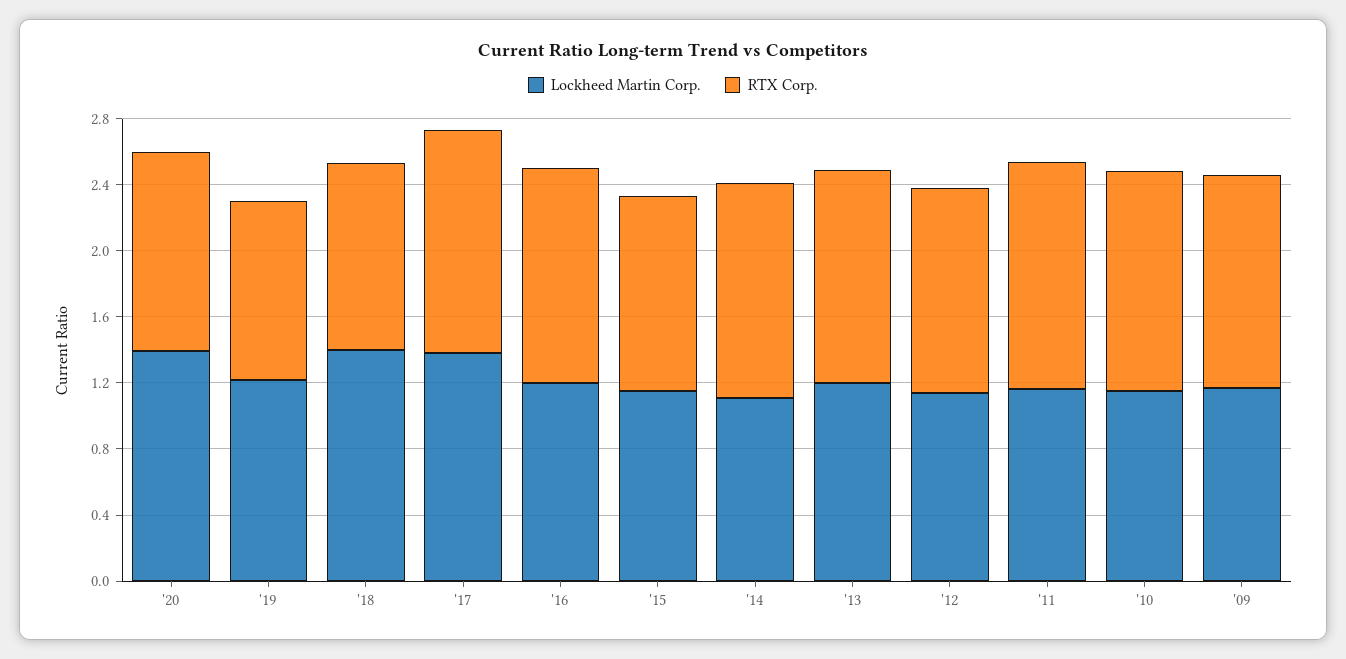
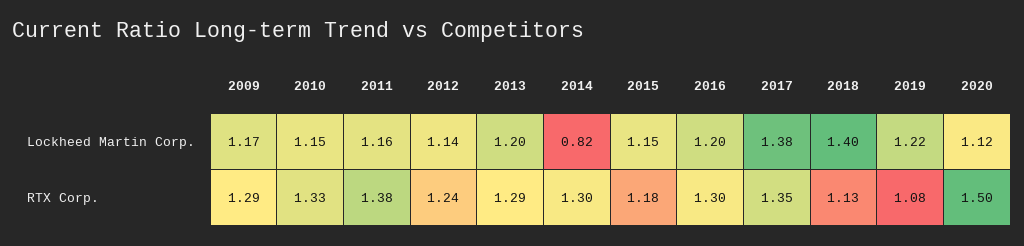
Lockheed Martin Corp., '20: 1.4 -> 1.12
RTX Corp., '20: 1.2 -> 1.5
Lockheed Martin Corp., '14: 1.1 -> 0.82

